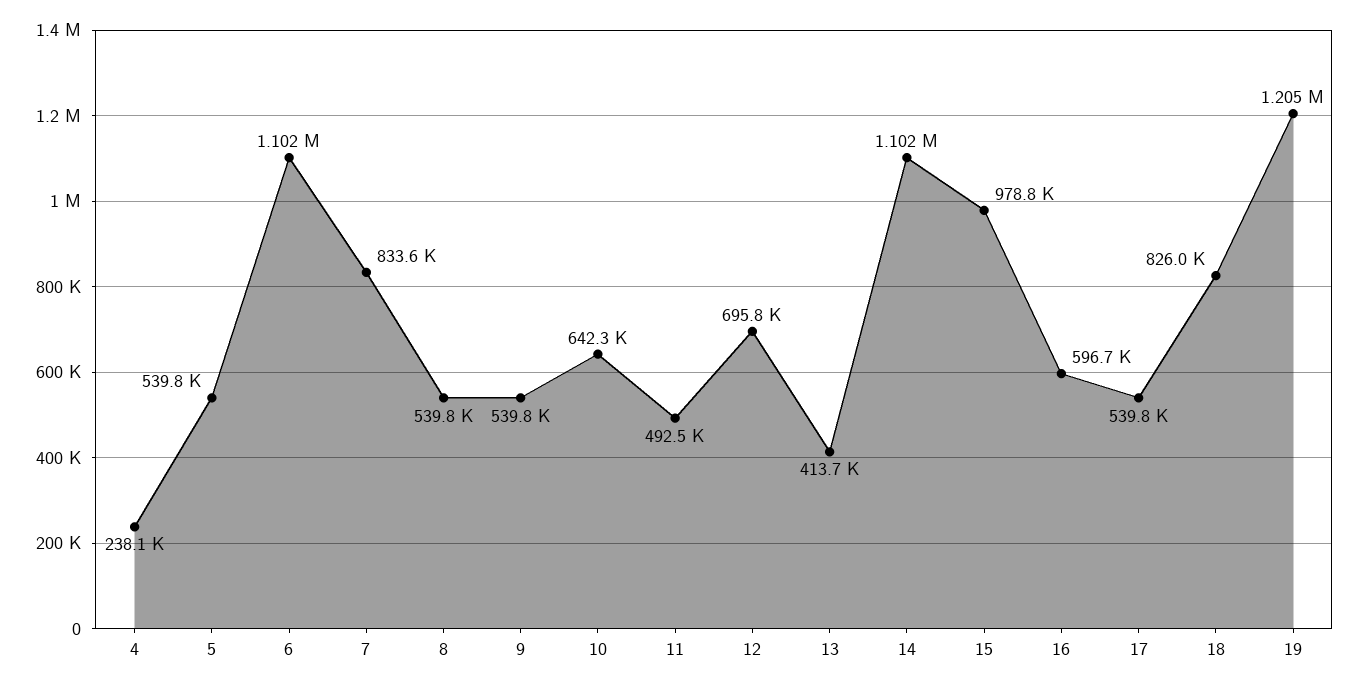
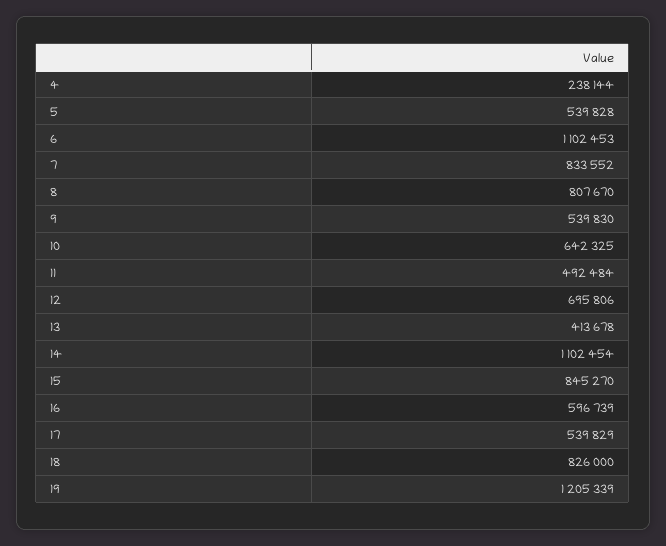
8: 539800 -> 807670
15: 978800 -> 845270

